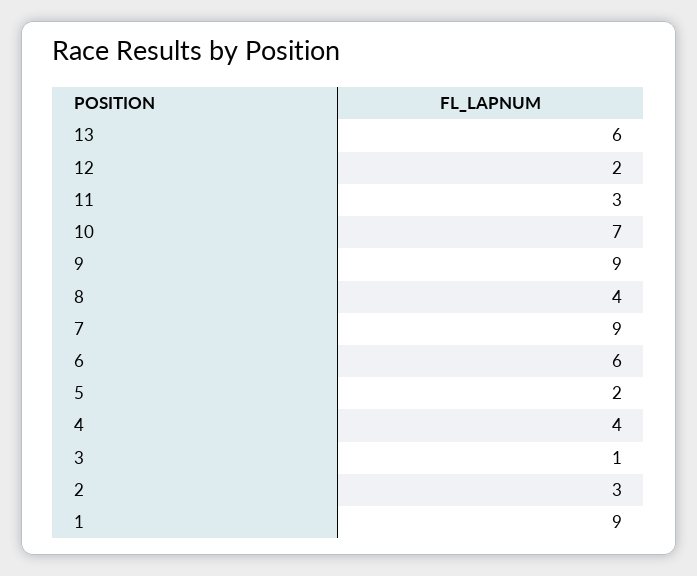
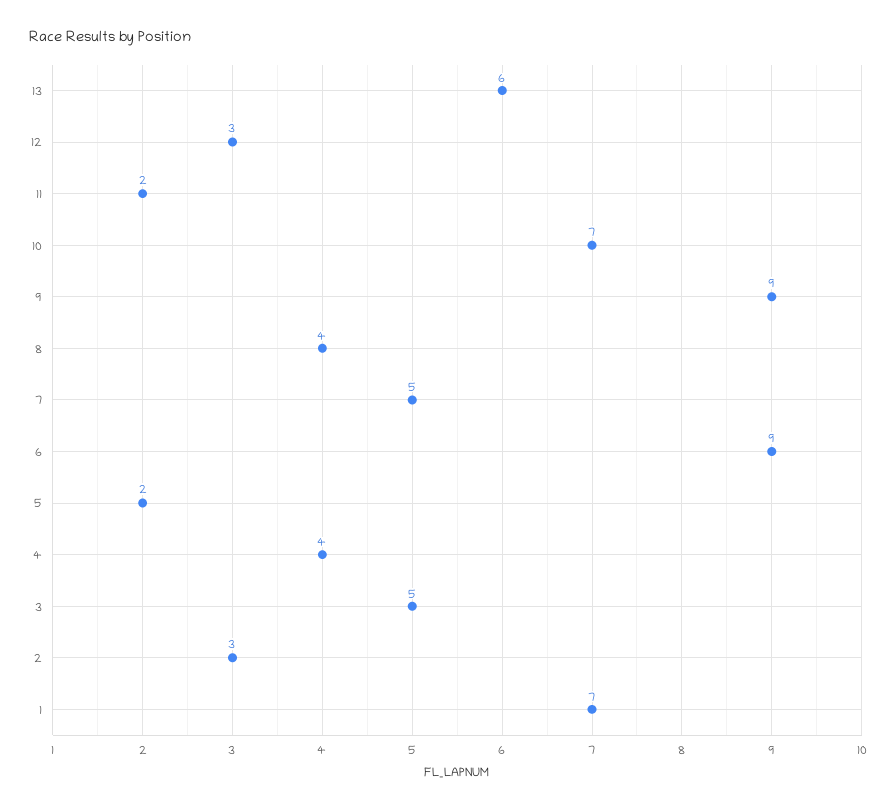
12: 2 -> 3
11: 3 -> 2
7: 9 -> 5
6: 6 -> 9
3: 1 -> 5
1: 9 -> 7

